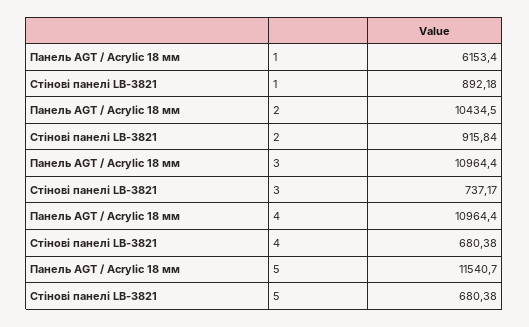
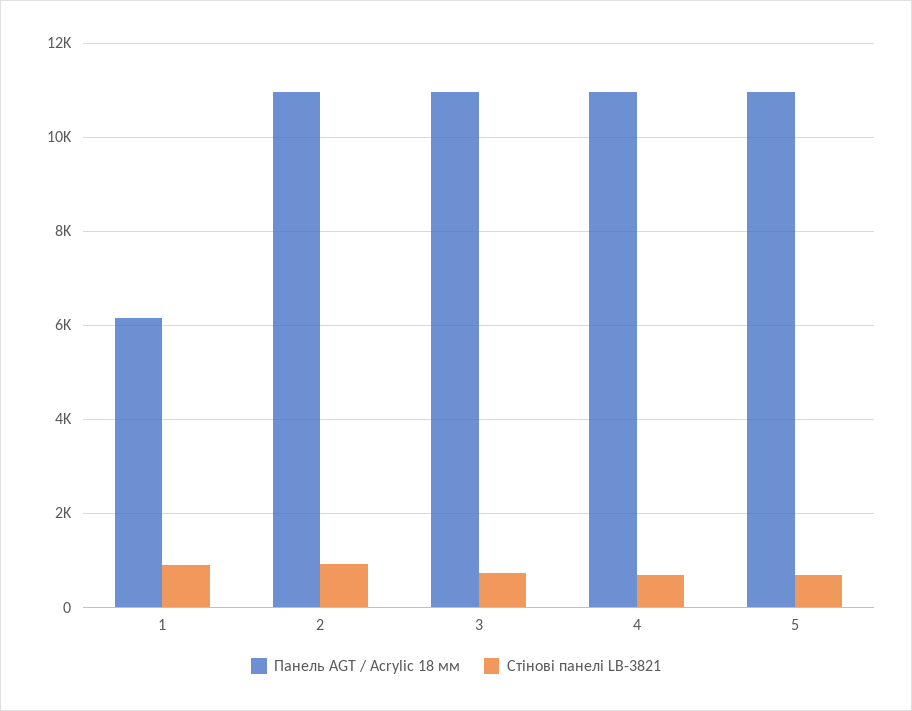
Панель AGT / Acrylic 18 мм, 2: 10434.5 -> 11000
Панель AGT / Acrylic 18 мм, 5: 11540.7 -> 11000

